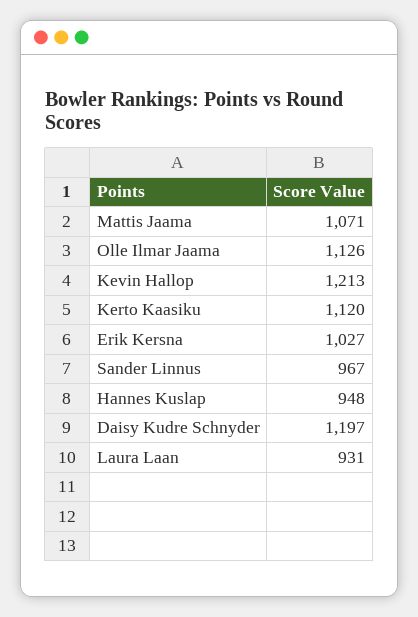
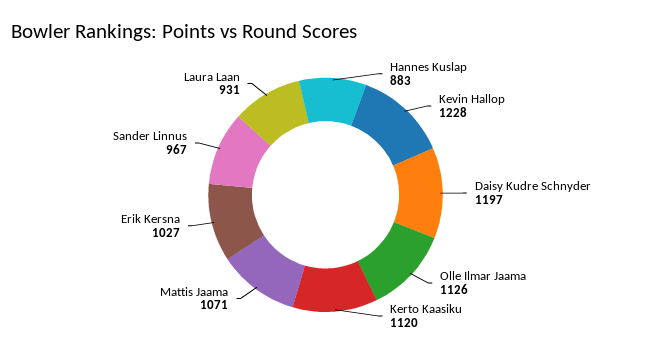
Kevin Hallop: 1213 -> 1228
Hannes Kuslap: 948 -> 883

